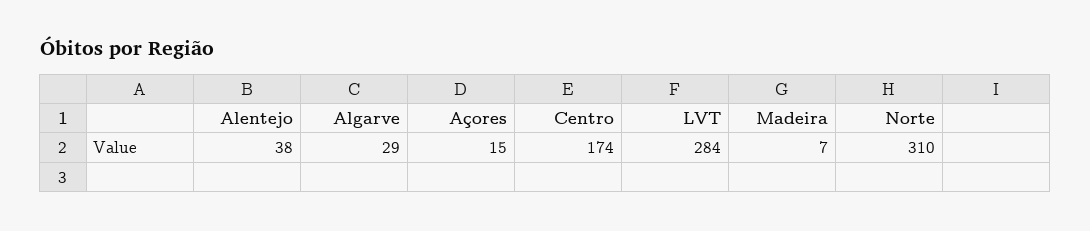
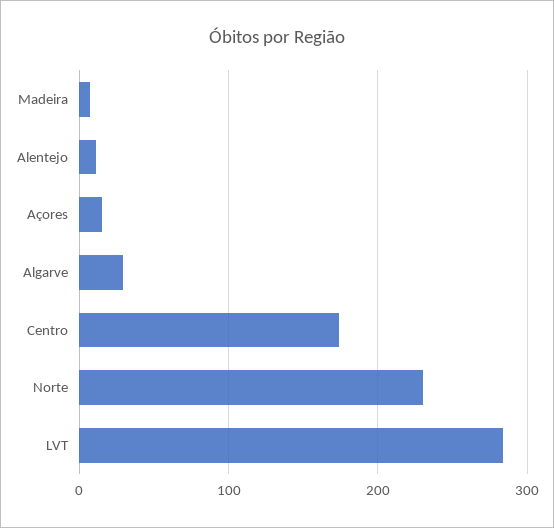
Alentejo: 38 -> 10
Norte: 310 -> 230

